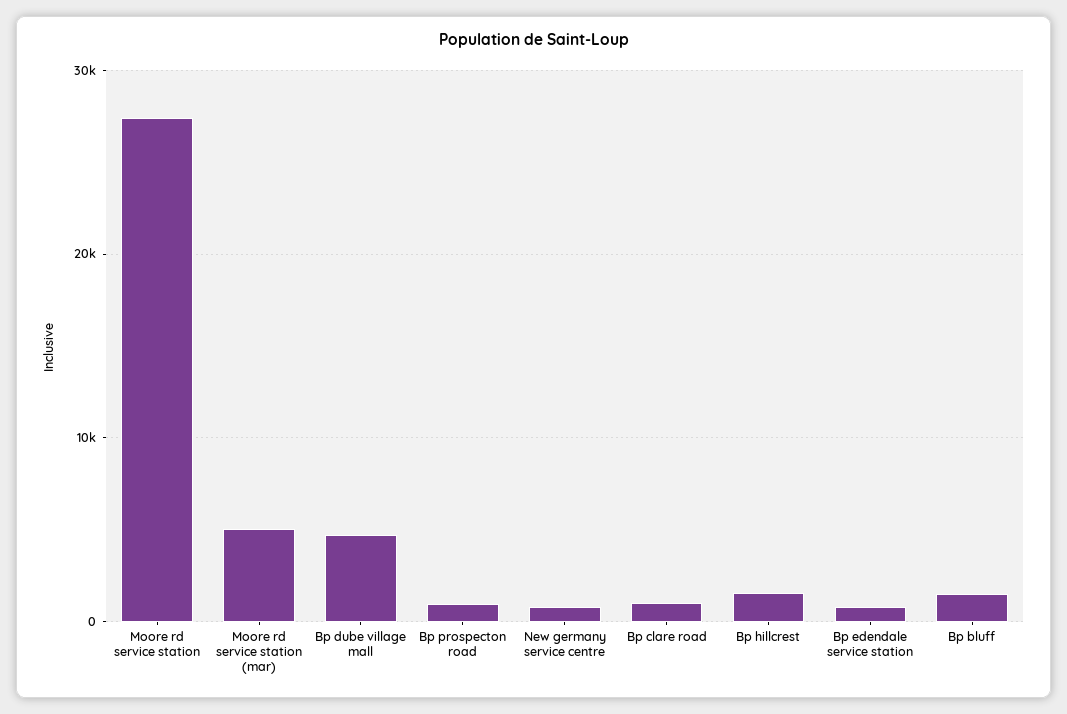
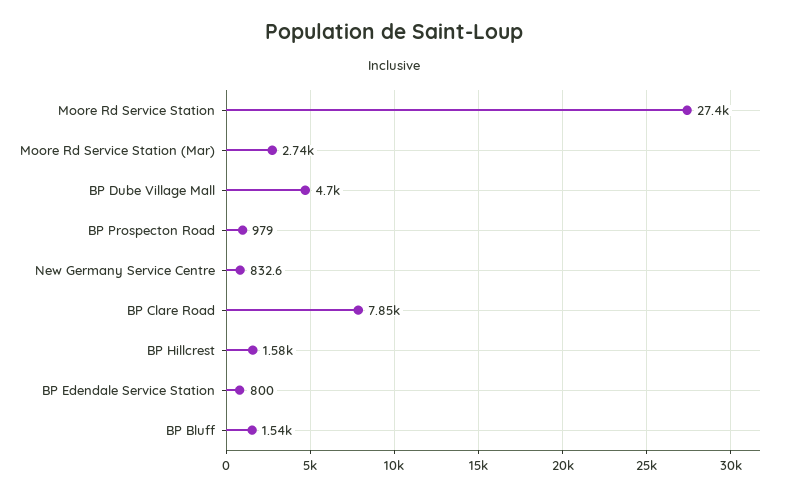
Moore rd service station (mar): 5000 -> 2740
Bp clare road: 1000 -> 7850

